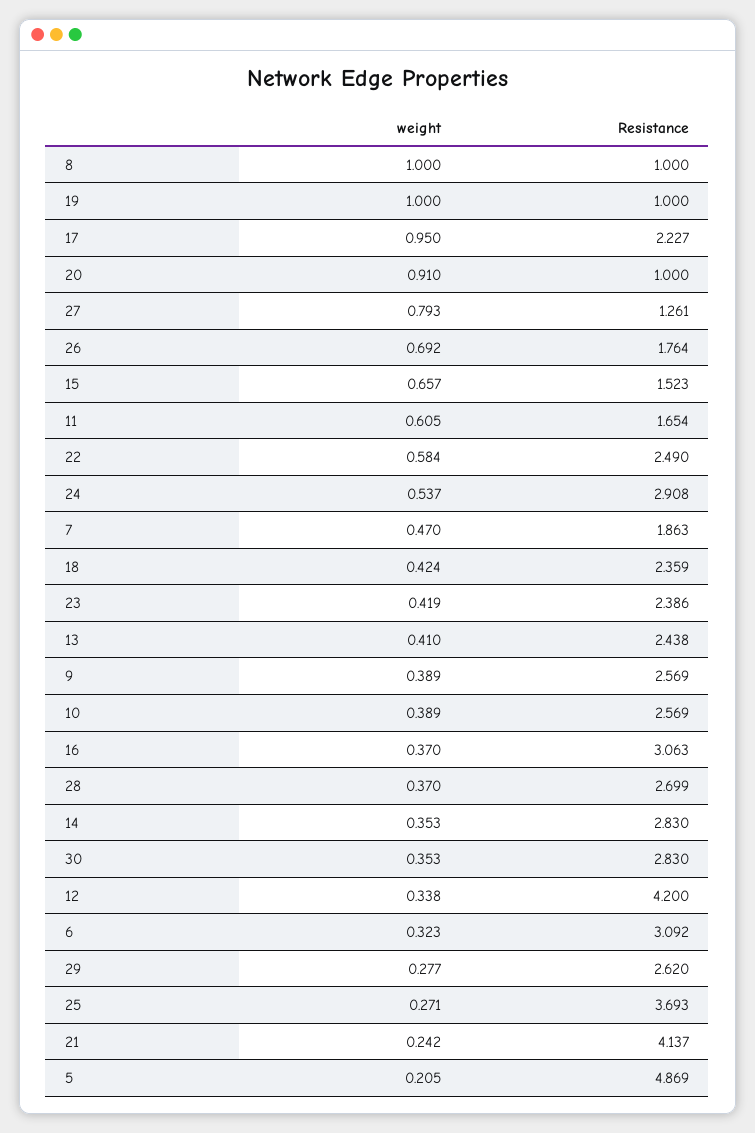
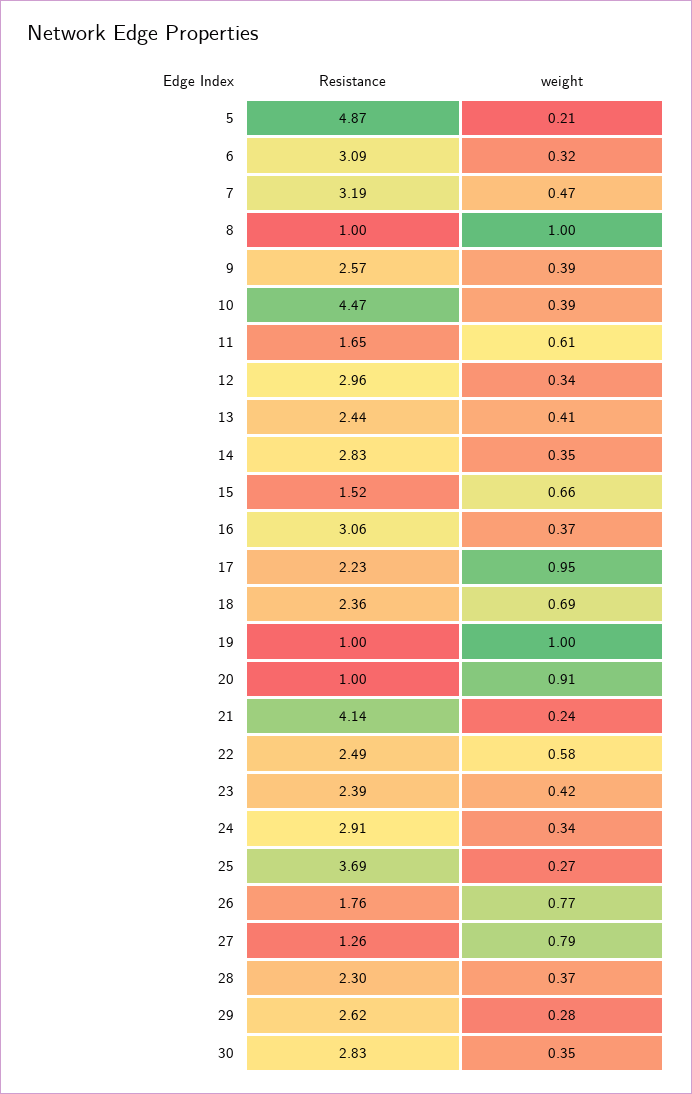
weight, 26: 0.692 -> 0.77
weight, 24: 0.537 -> 0.34
Resistance, 7: 1.863 -> 3.19
weight, 18: 0.424 -> 0.69
Resistance, 10: 2.569 -> 4.47
Resistance, 28: 2.699 -> 2.3
Resistance, 12: 4.2 -> 2.96

